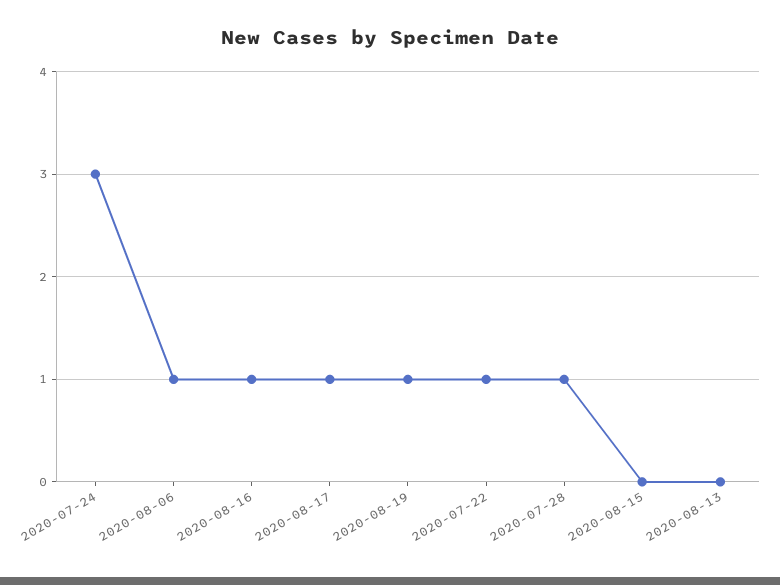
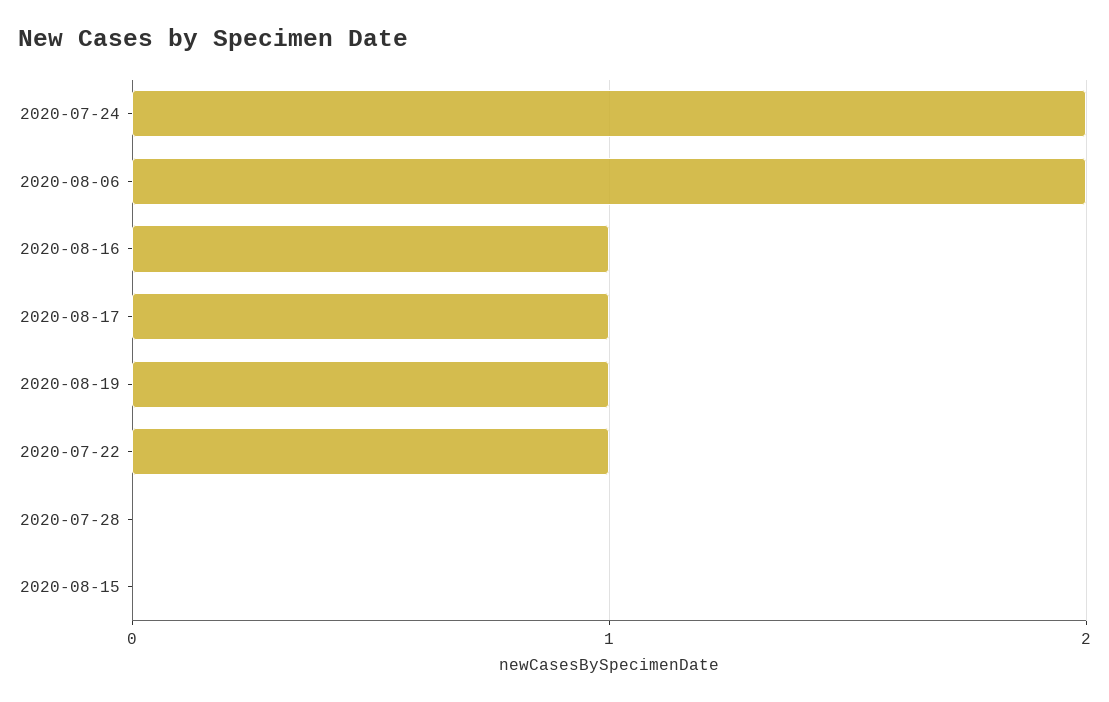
2020-07-24: 3 -> 2
2020-08-06: 1 -> 2
2020-07-28: 1 -> 0
2020-08-13: 0 -> none

